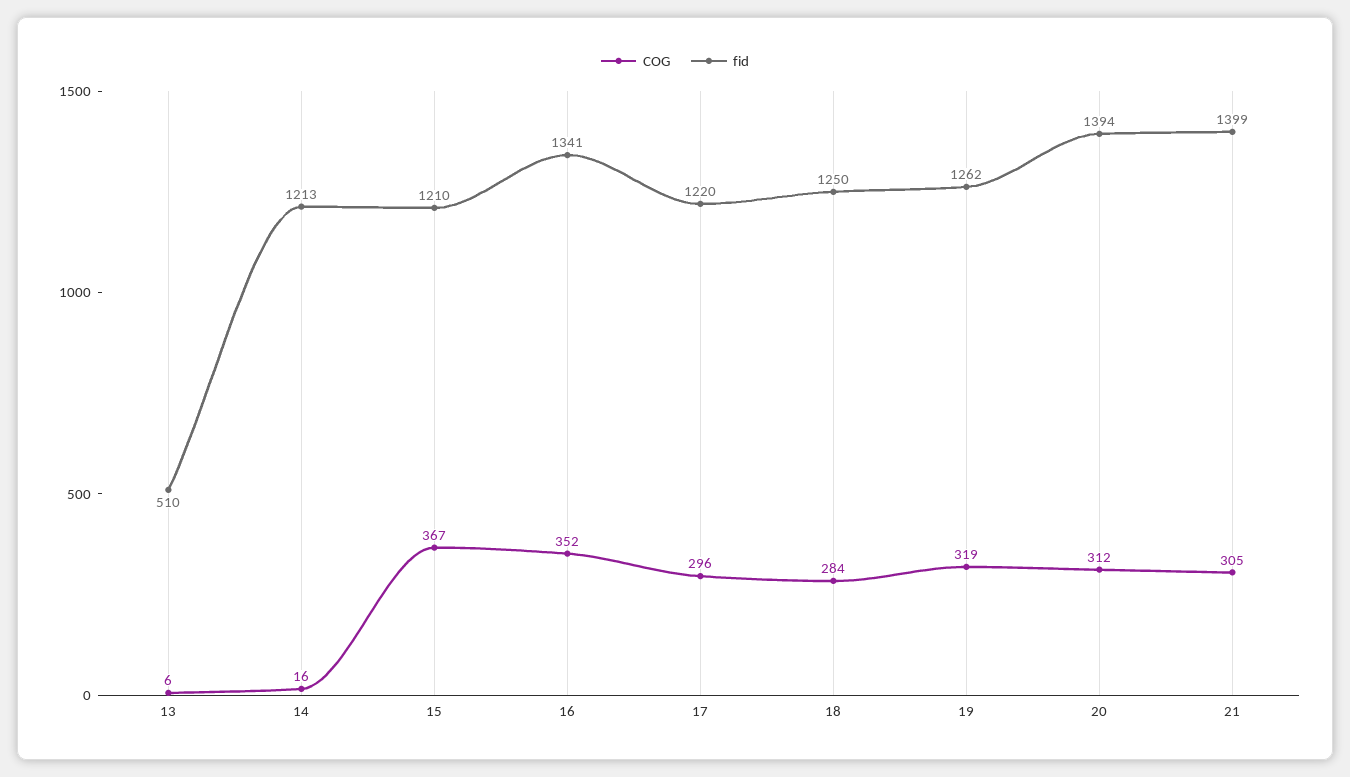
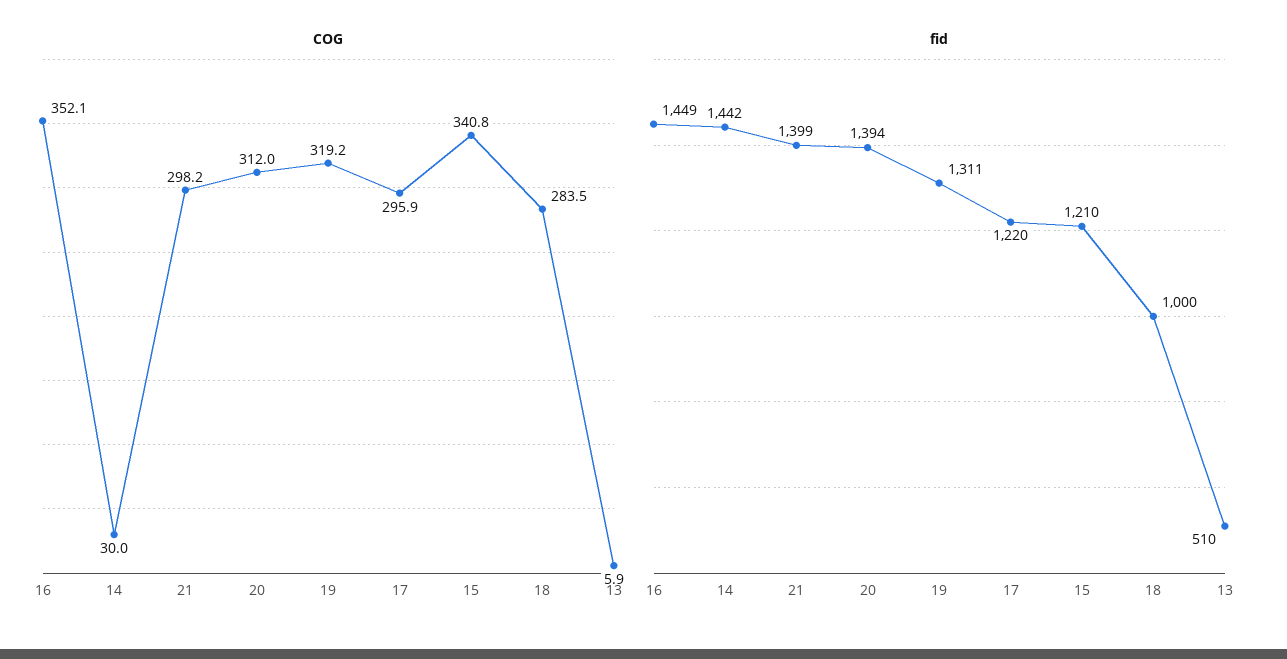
COG, 14: 16 -> 30
fid, 14: 1213 -> 1442
COG, 15: 367 -> 340.8
fid, 16: 1341 -> 1449
fid, 18: 1250 -> 1000
fid, 19: 1262 -> 1311
COG, 21: 305 -> 298.2

